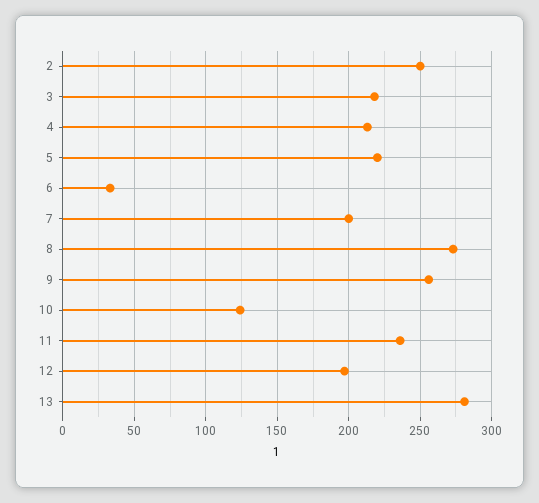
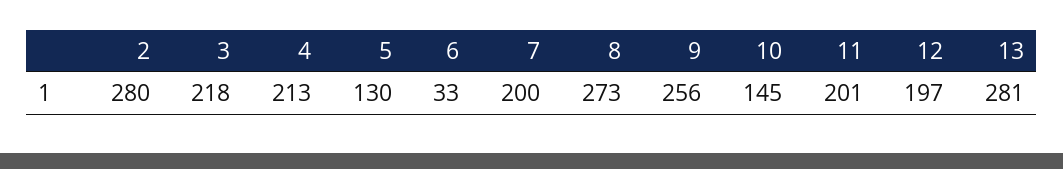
2: 250 -> 280
5: 220 -> 130
10: 125 -> 145
11: 235 -> 201

